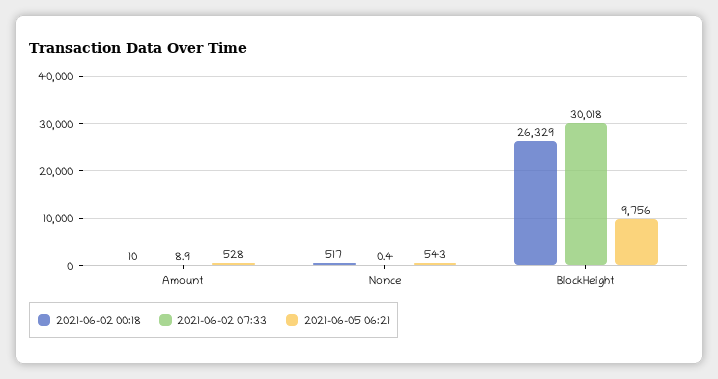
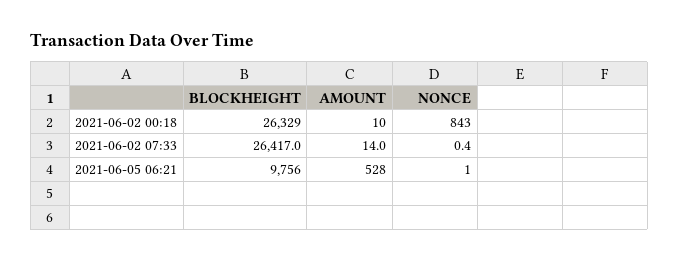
2021-06-02 07:33, Amount: 8.9 -> 14
2021-06-02 00:18, Nonce: 517 -> 843
2021-06-05 06:21, Nonce: 543 -> 1
2021-06-02 07:33, BlockHeight: 30018 -> 26417

